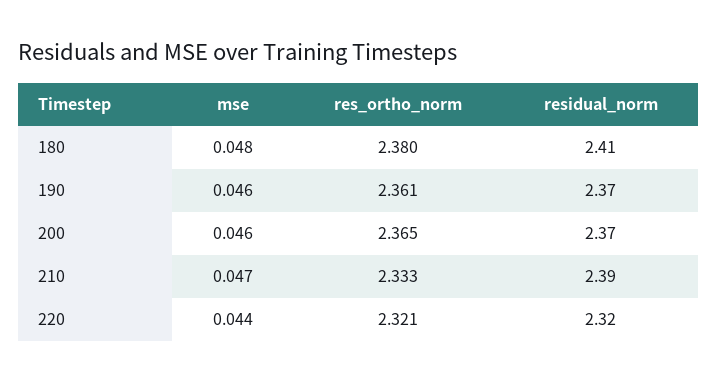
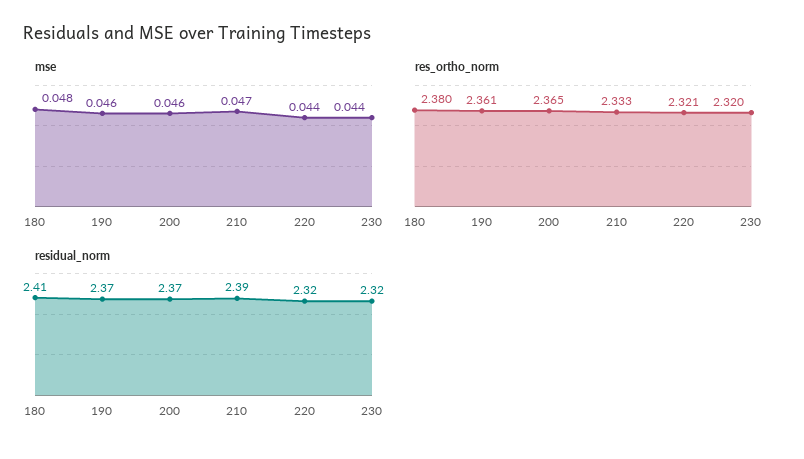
mse, 230: none -> 0.044
res_ortho_norm, 230: none -> 2.32
residual_norm, 230: none -> 2.32

